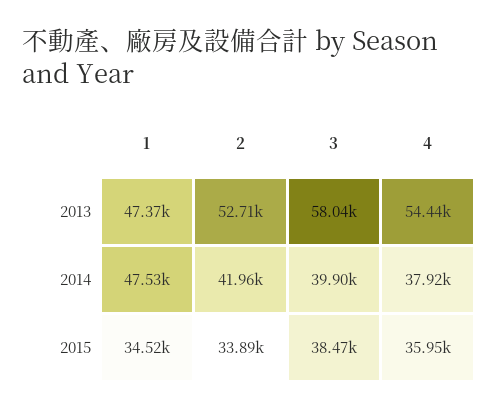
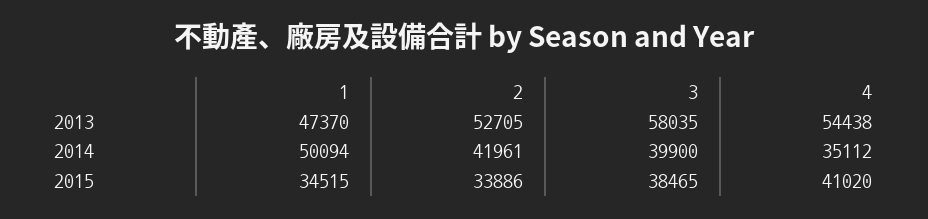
1, 2014: 47530 -> 50094
4, 2014: 37920 -> 35112
4, 2015: 35950 -> 41020

